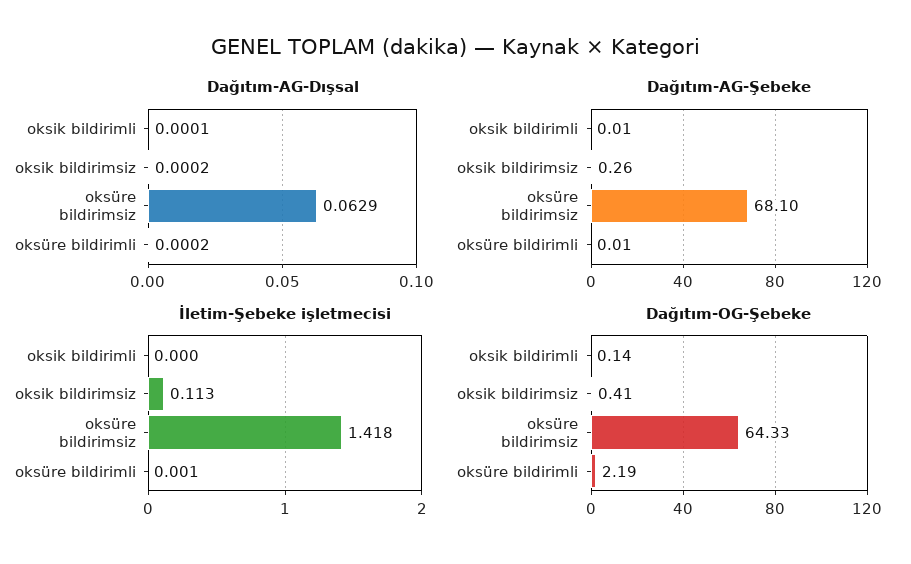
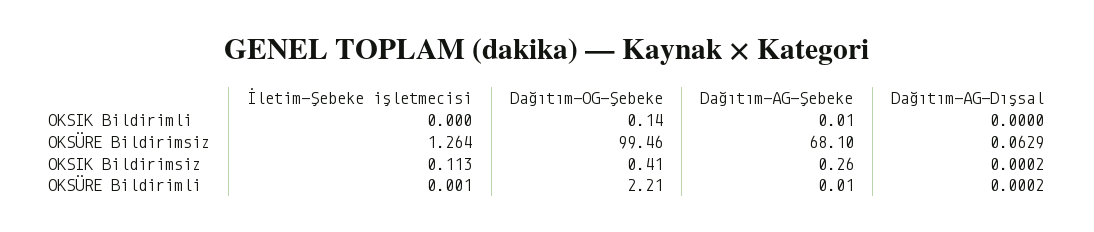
Dağıtım-AG-Dışsal, oksik bildirimli: 0.0001 -> 0
İletim-Şebeke işletmecisi, oksüre bildirimsiz: 1.418 -> 1.264
Dağıtım-OG-Şebeke, oksüre bildirimsiz: 64.33 -> 99.46
Dağıtım-OG-Şebeke, oksüre bildirimli: 2.19 -> 2.21

